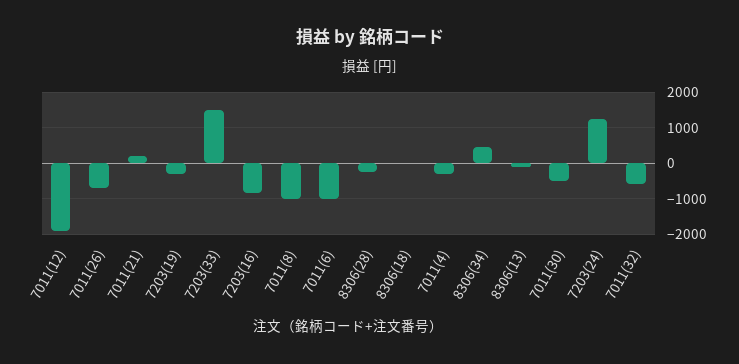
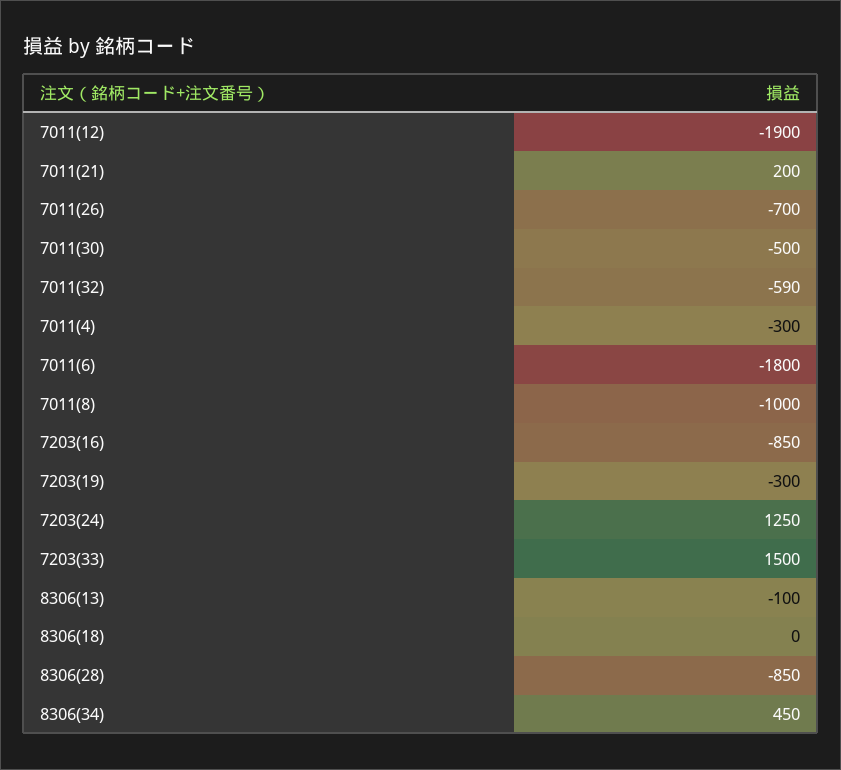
7011(6): -1000 -> -1800
8306(28): -200 -> -850

